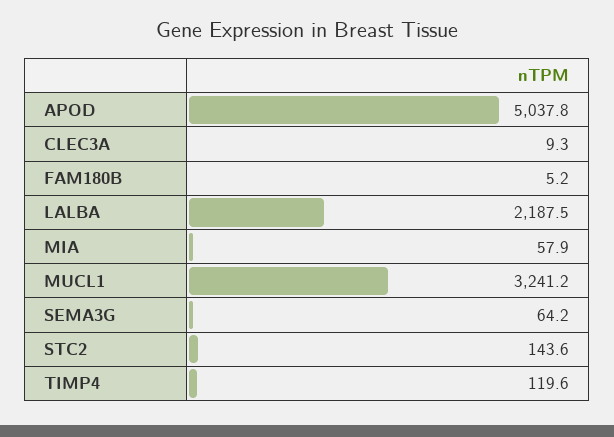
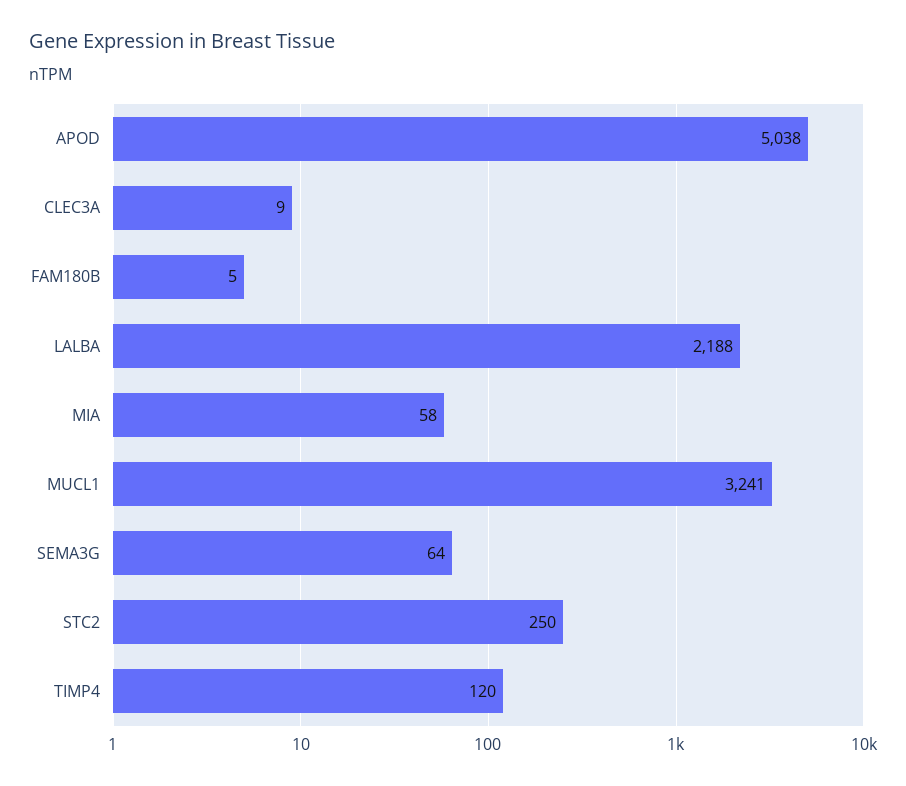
STC2: 143.6 -> 250

